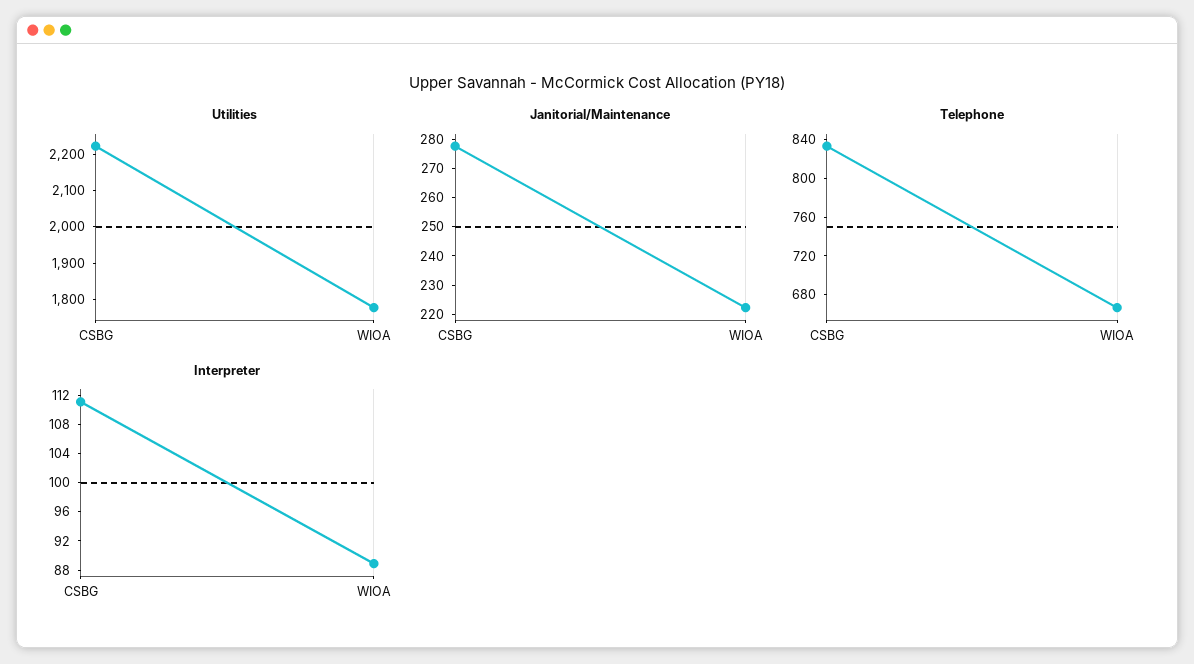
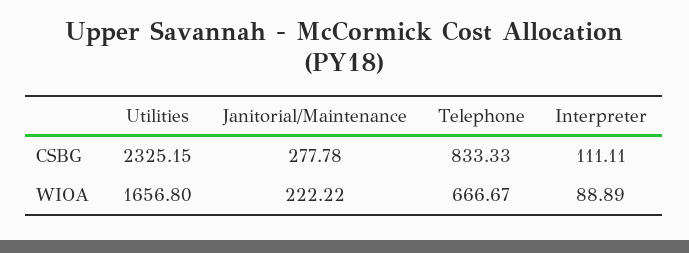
Utilities, CSBG: 2225 -> 2325.15
Utilities, WIOA: 1775 -> 1656.8

